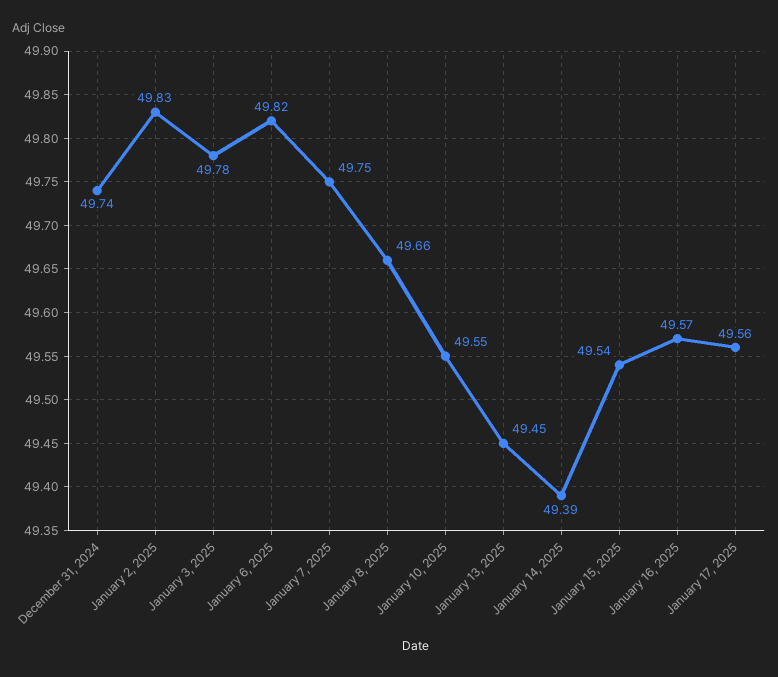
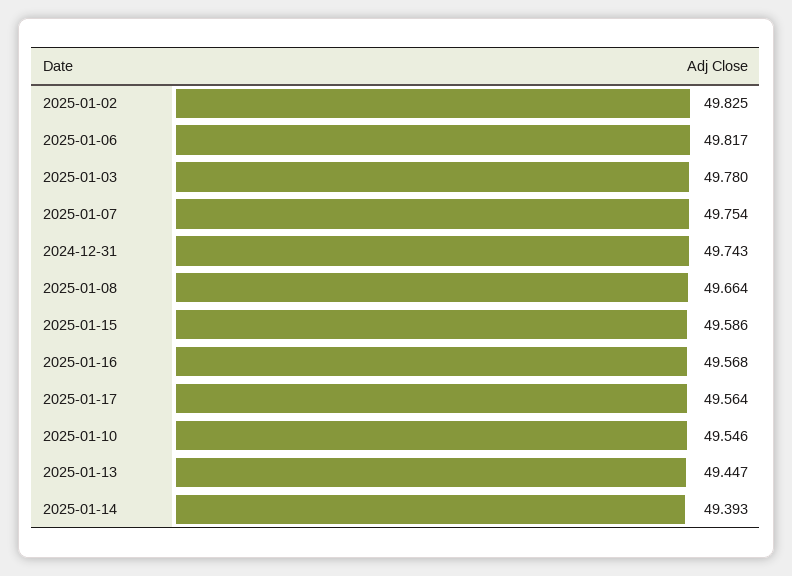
January 15, 2025: 49.54 -> 49.586

